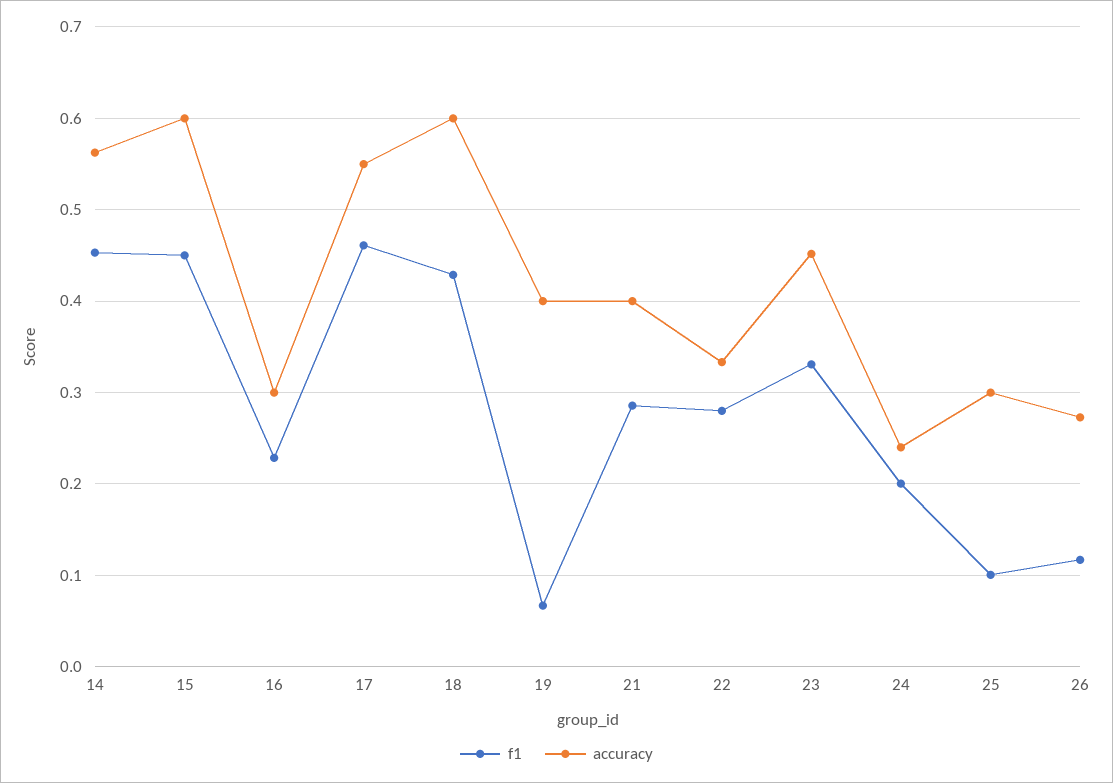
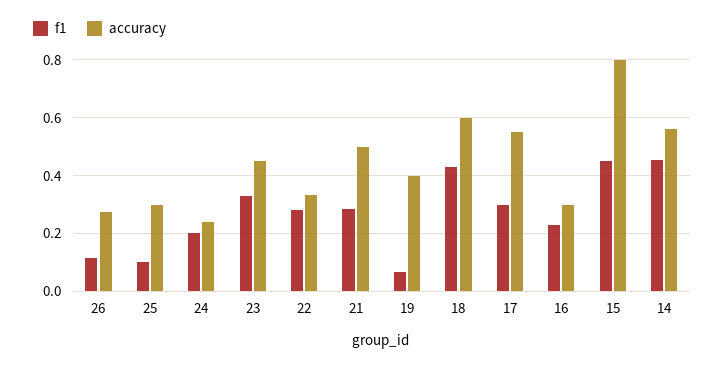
accuracy, 15: 0.6 -> 0.8
f1, 17: 0.46 -> 0.3
accuracy, 21: 0.4 -> 0.5

